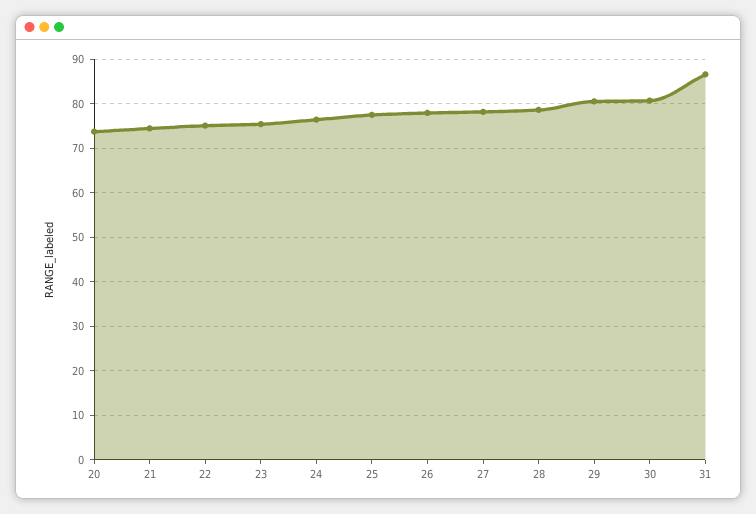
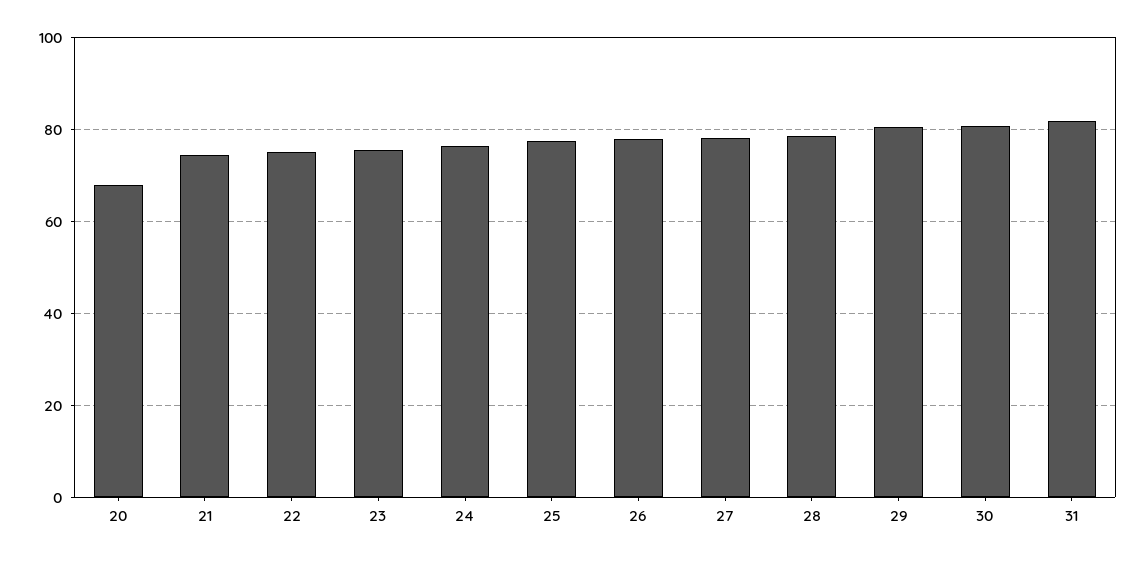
20: 74 -> 68
31: 86 -> 82

